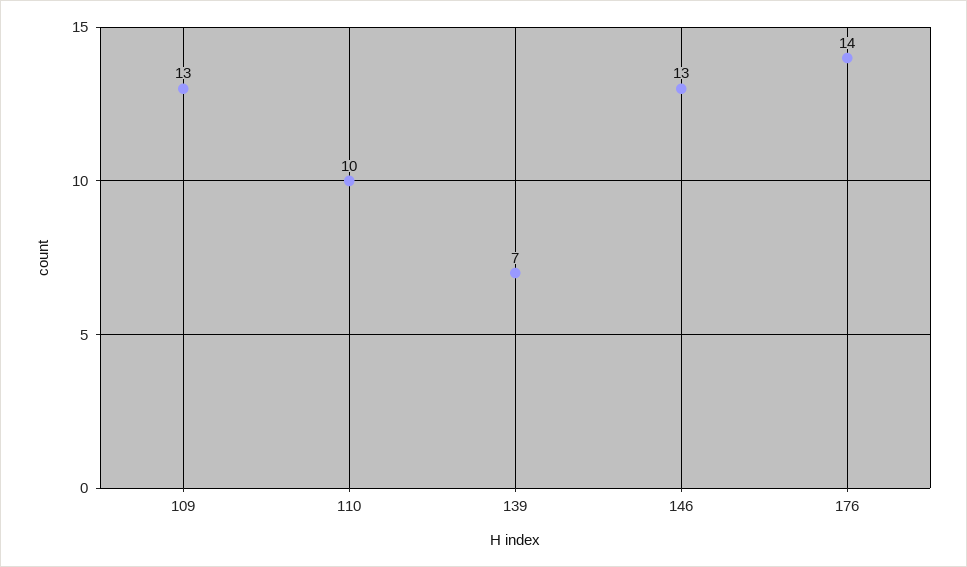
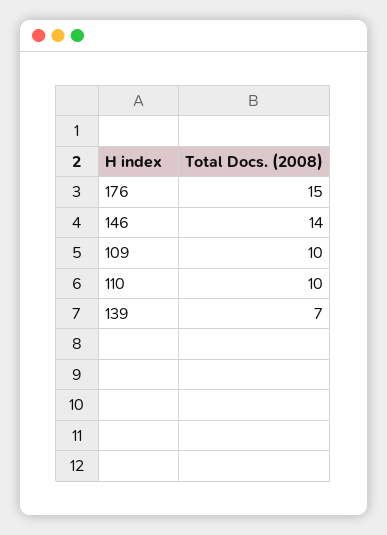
109: 13 -> 10
146: 13 -> 14
176: 14 -> 15

